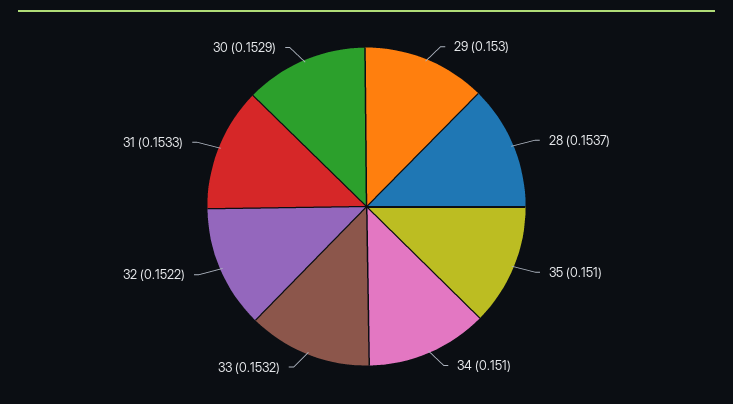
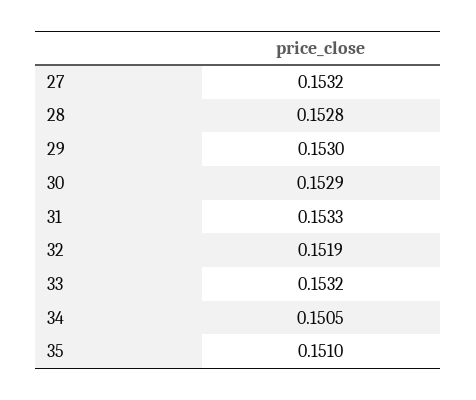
28: 0.1537 -> 0.1528
34: 0.151 -> 0.1505
32: 0.1522 -> 0.1519
27: none -> 0.1532

